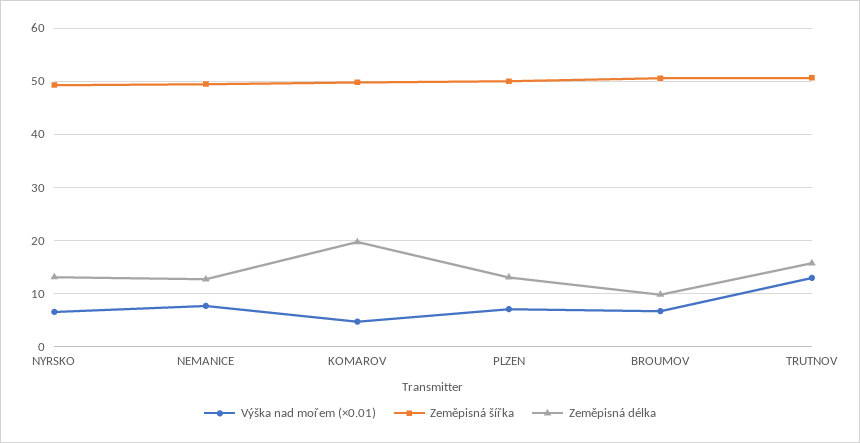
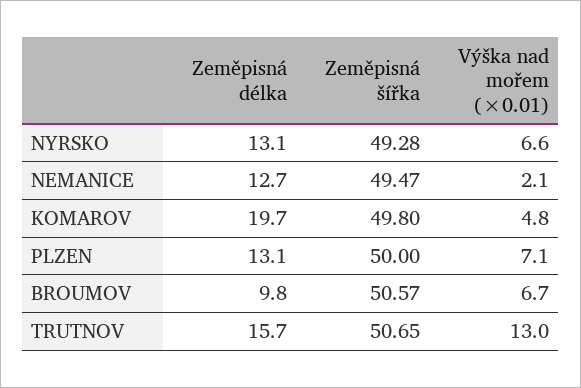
Výška nad mořem (×0.01), NEMANICE: 8 -> 2.1

